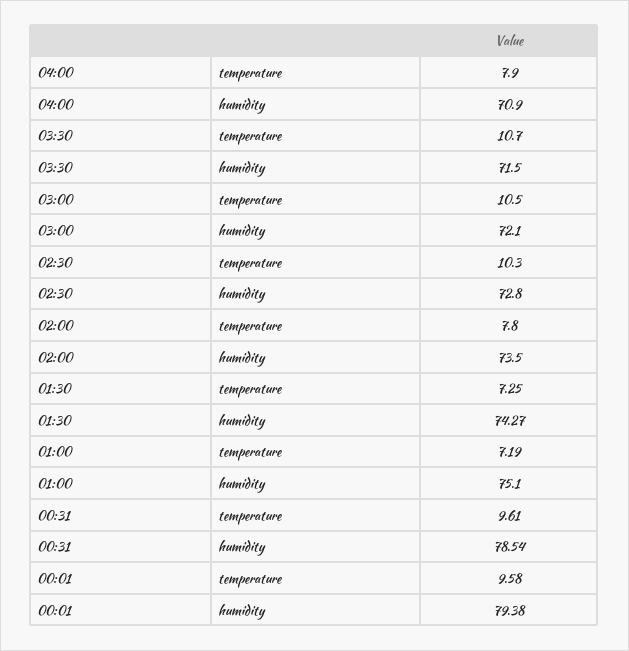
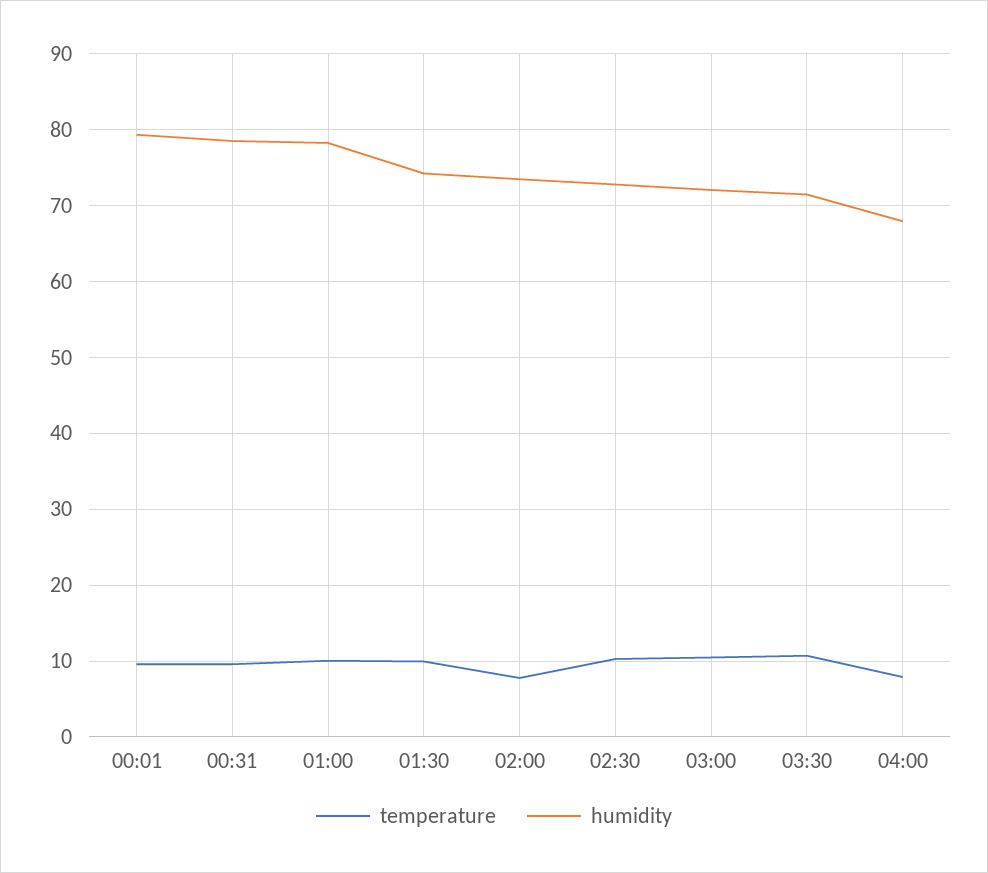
humidity, 04:00: 70.9 -> 68
temperature, 01:30: 7.25 -> 10
temperature, 01:00: 7.19 -> 10
humidity, 01:00: 75.1 -> 78

